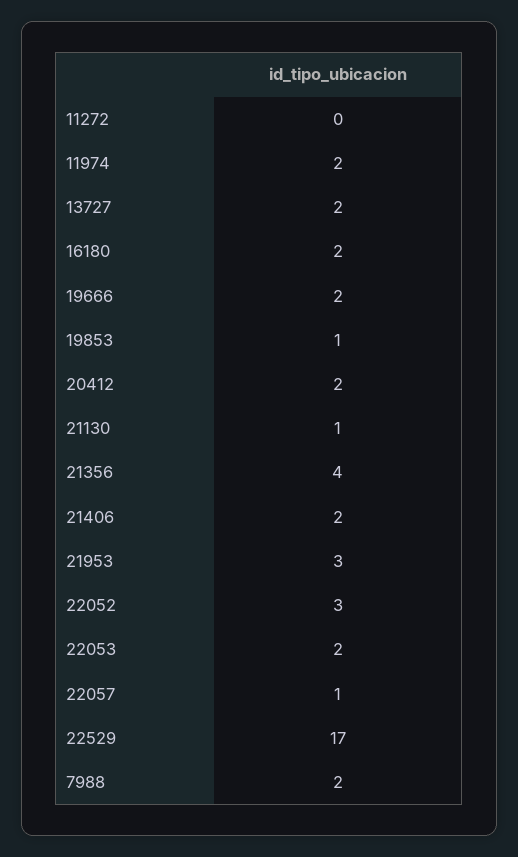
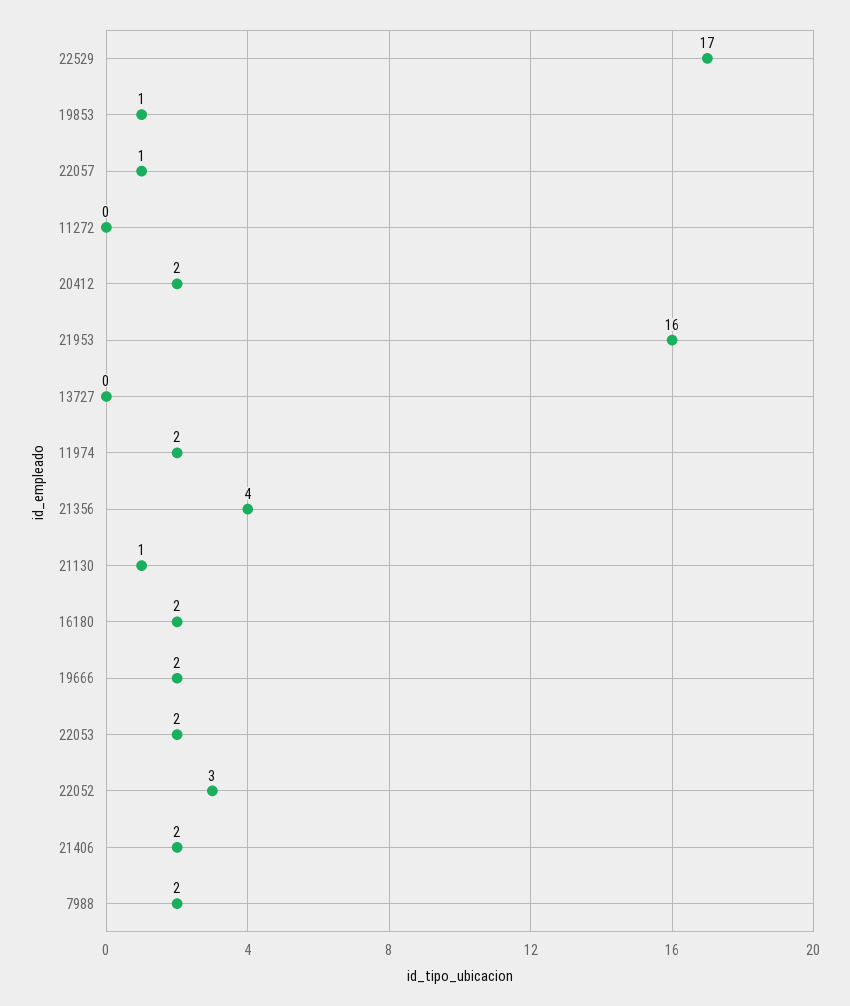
13727: 2 -> 0
21953: 3 -> 16

